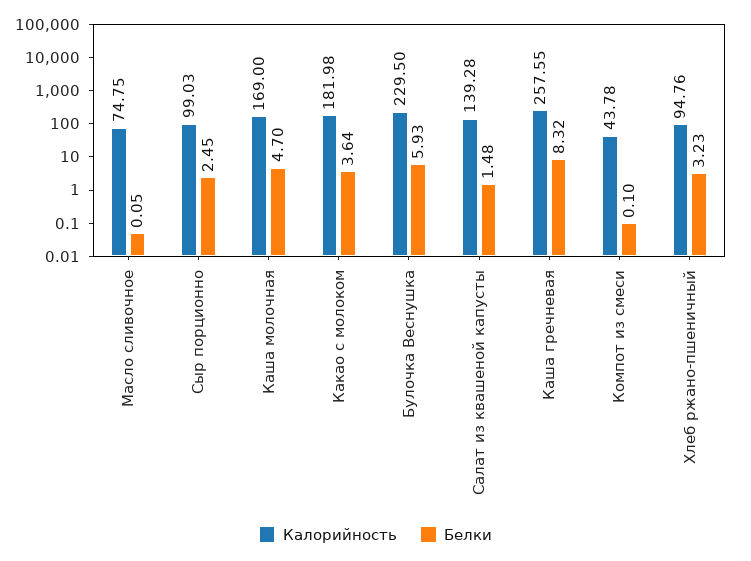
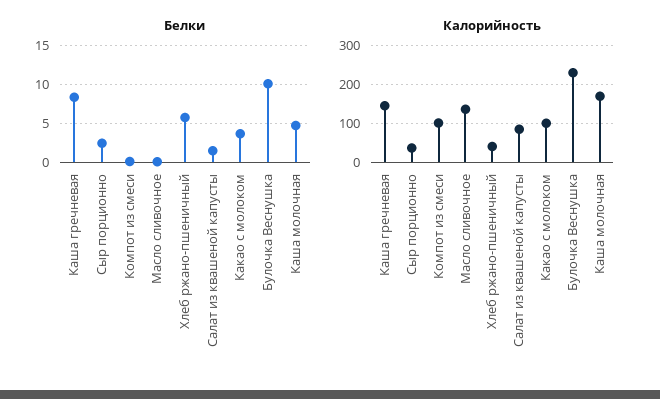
Калорийность, Масло сливочное: 74.75 -> 140
Калорийность, Сыр порционно: 99.03 -> 40
Калорийность, Какао с молоком: 181.98 -> 100
Белки, Булочка Веснушка: 5.93 -> 10
Калорийность, Салат из квашеной капусты: 139.28 -> 80
Калорийность, Каша гречневая: 257.55 -> 140
Калорийность, Компот из смеси: 43.78 -> 100
Калорийность, Хлеб ржано-пшеничный: 94.76 -> 40
Белки, Хлеб ржано-пшеничный: 3.23 -> 6

